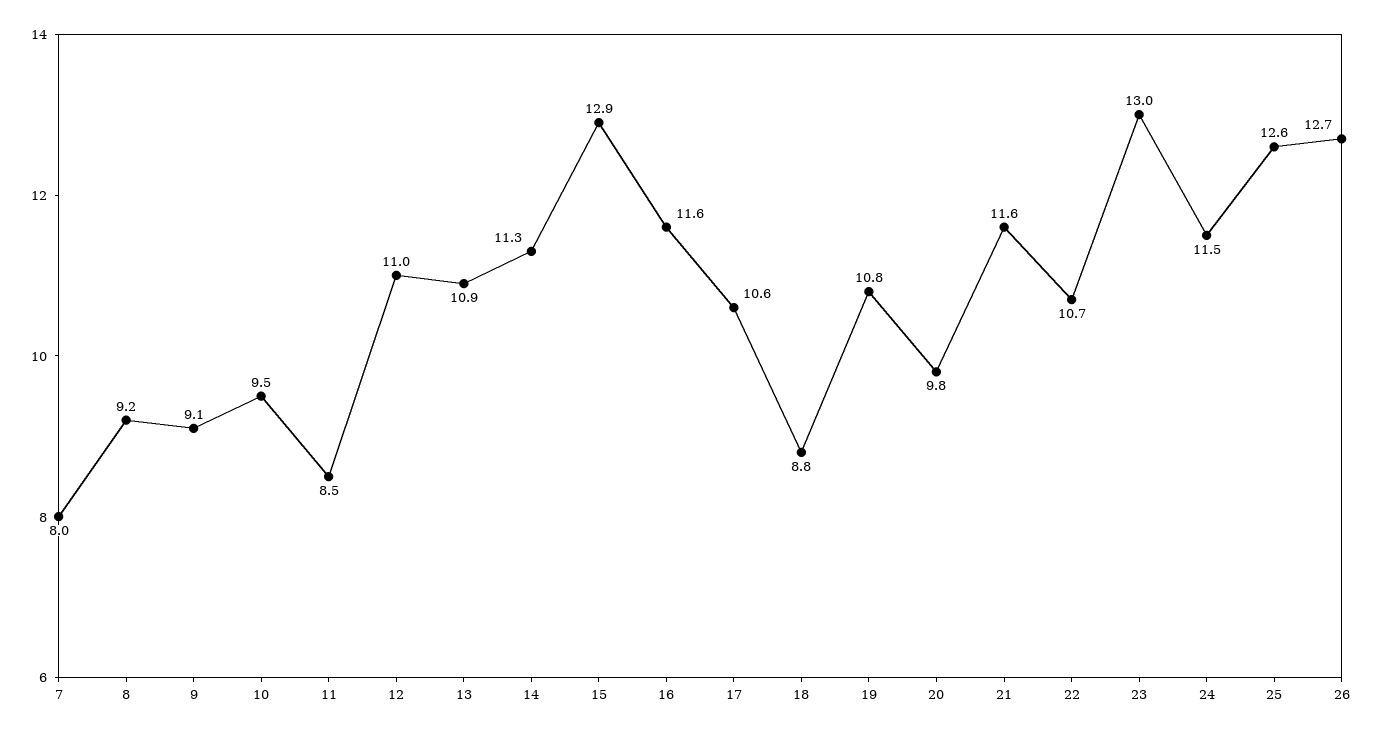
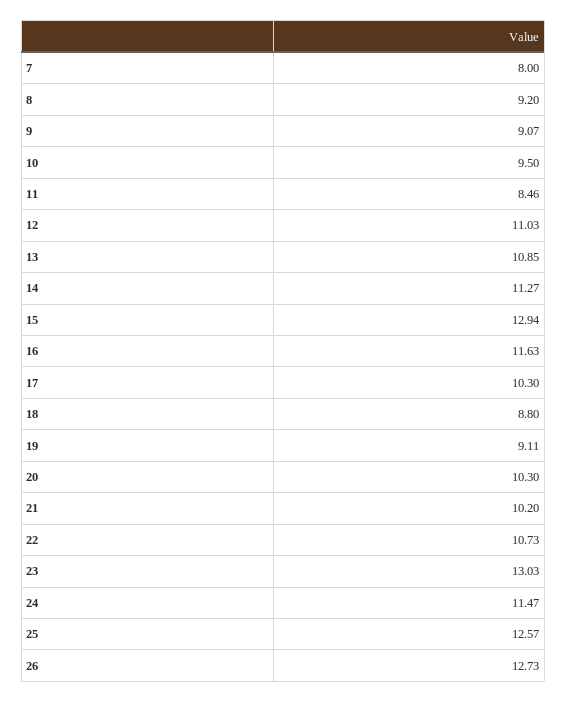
17: 10.6 -> 10.3
19: 10.8 -> 9.11
20: 9.8 -> 10.3
21: 11.6 -> 10.2

